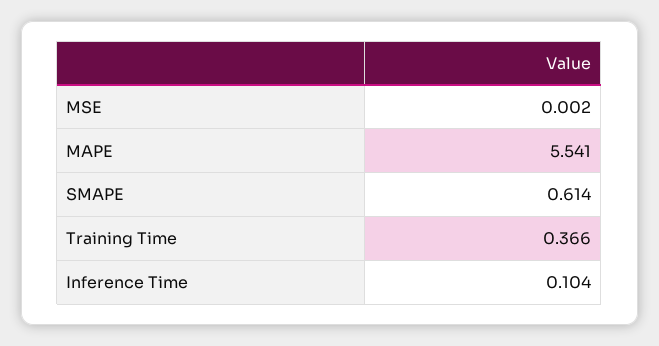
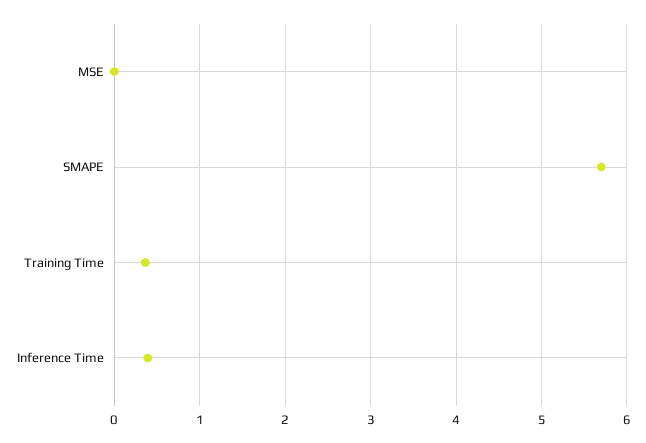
MAPE: 5.541 -> none
SMAPE: 0.614 -> 5.7
Inference Time: 0.104 -> 0.4

